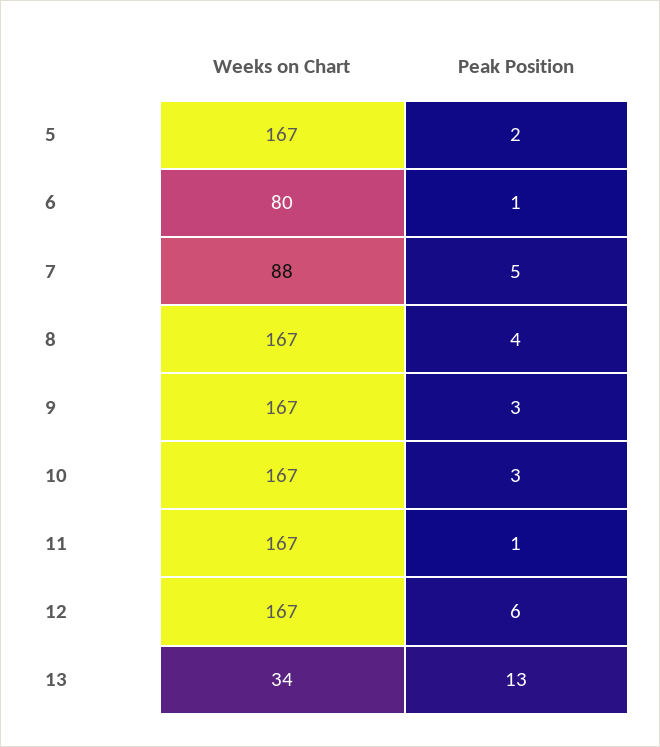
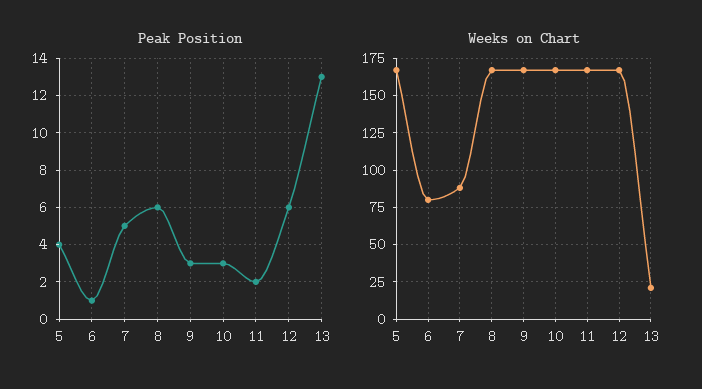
Peak Position, 5: 2 -> 4
Peak Position, 8: 4 -> 6
Peak Position, 11: 1 -> 2
Weeks on Chart, 13: 34 -> 20

